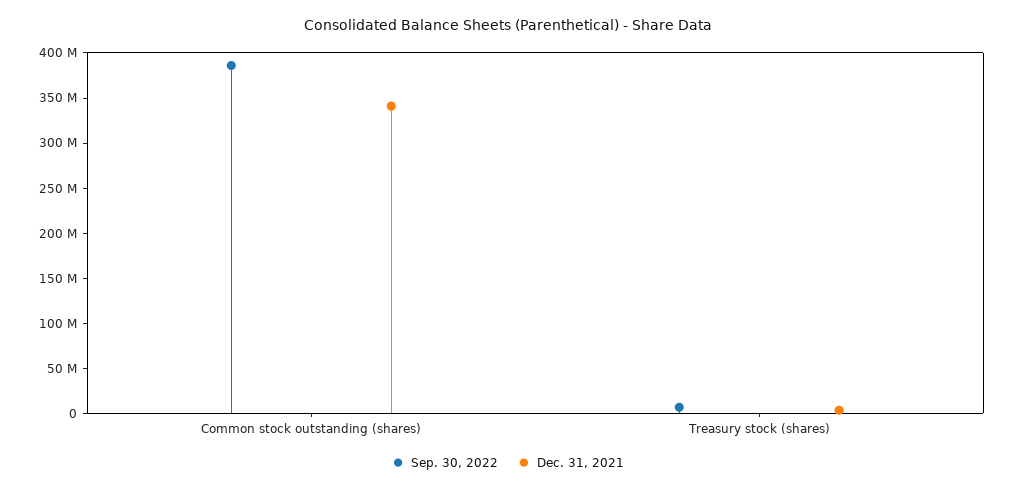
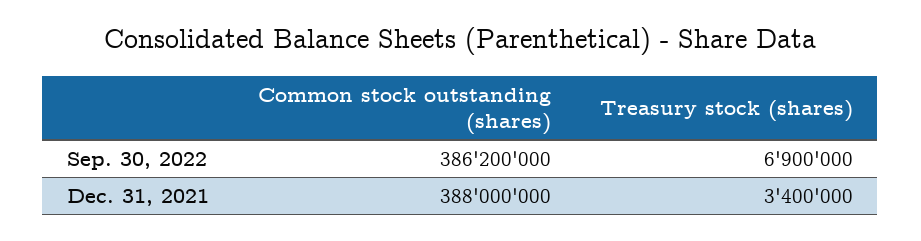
Dec. 31, 2021, Common stock outstanding (shares): 340000000 -> 388000000

